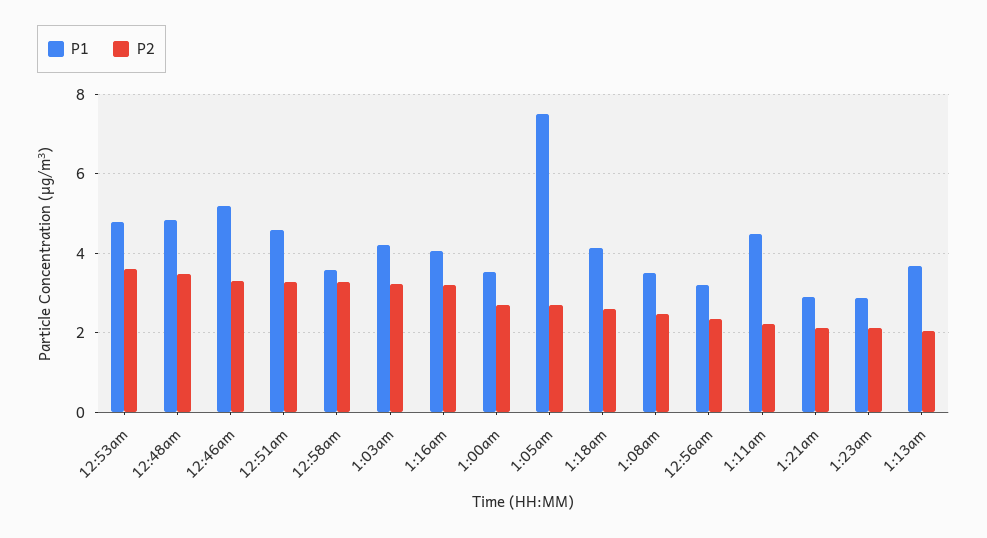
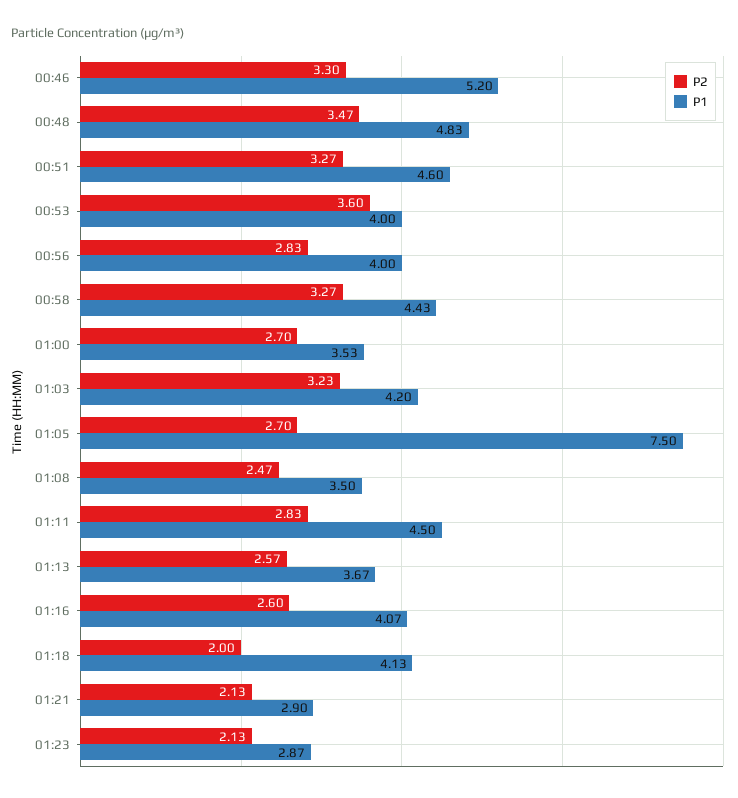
P1, 12:53am: 4.8 -> 4
P1, 12:58am: 3.6 -> 4.43
P2, 1:16am: 3.2 -> 2.6
P2, 1:18am: 2.6 -> 2
P1, 12:56am: 3.2 -> 4
P2, 12:56am: 2.4 -> 2.83
P2, 1:11am: 2.2 -> 2.83
P2, 1:13am: 2 -> 2.57

